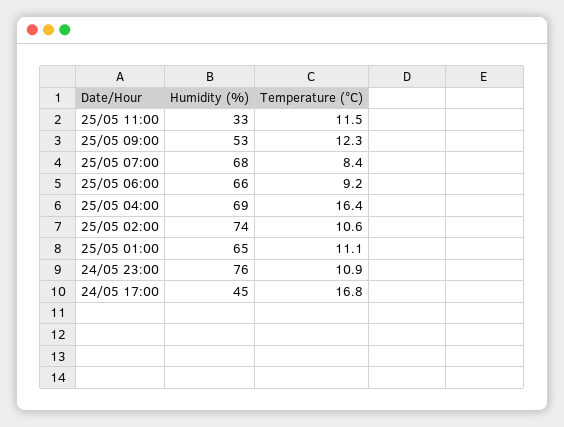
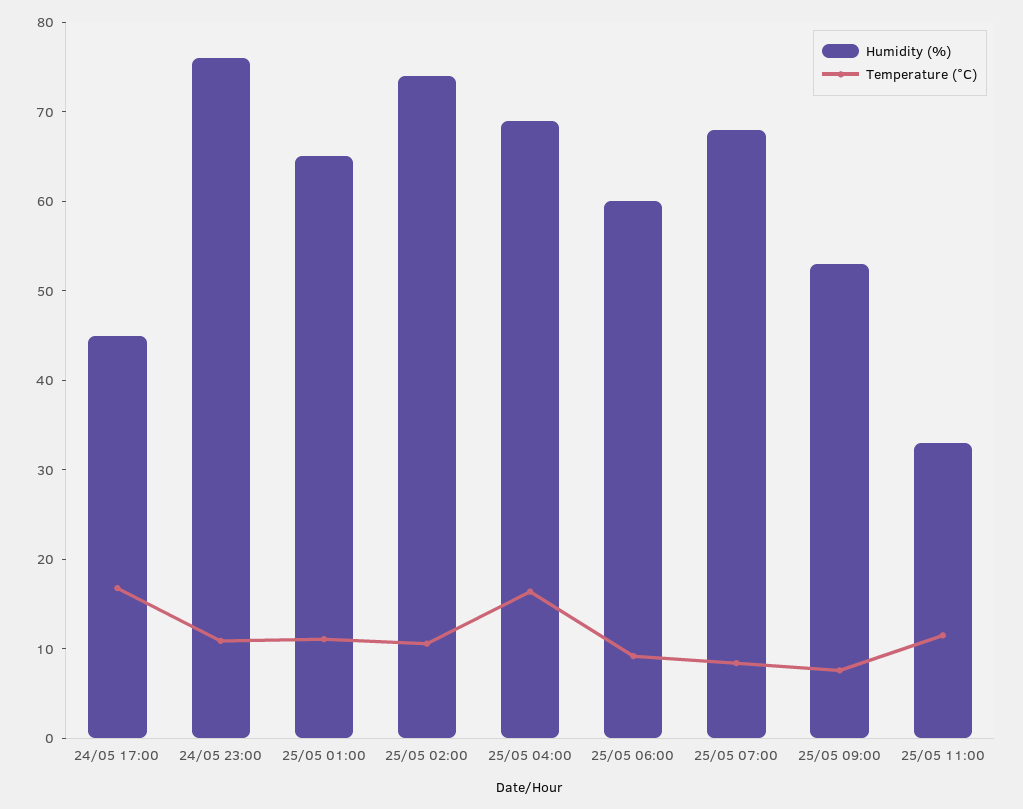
Temperature (°C), 25/05 09:00: 12.3 -> 8
Humidity (%), 25/05 06:00: 66 -> 60

